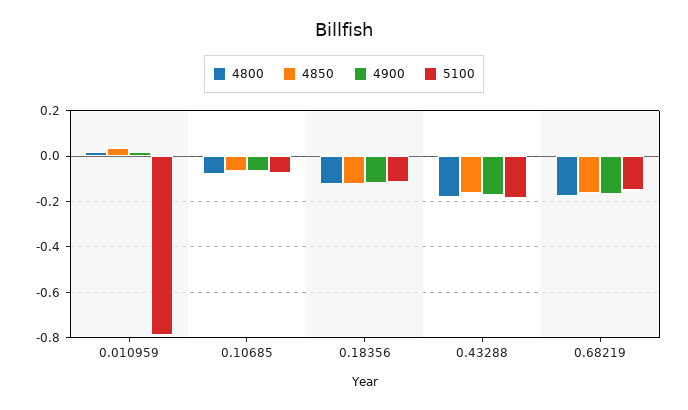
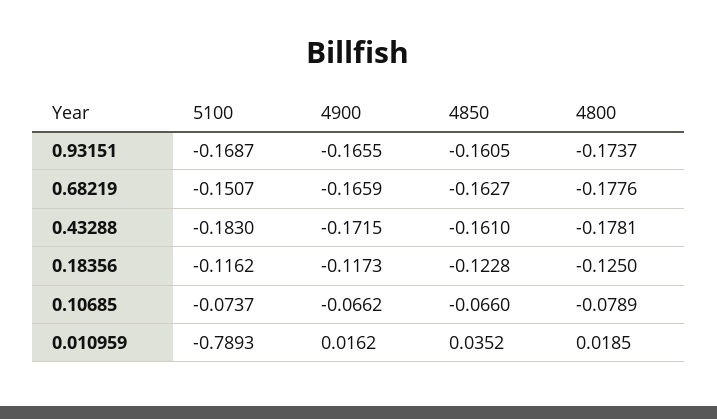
5100, 0.93151: none -> -0.1687
4900, 0.93151: none -> -0.1655
4850, 0.93151: none -> -0.1605
4800, 0.93151: none -> -0.1737

